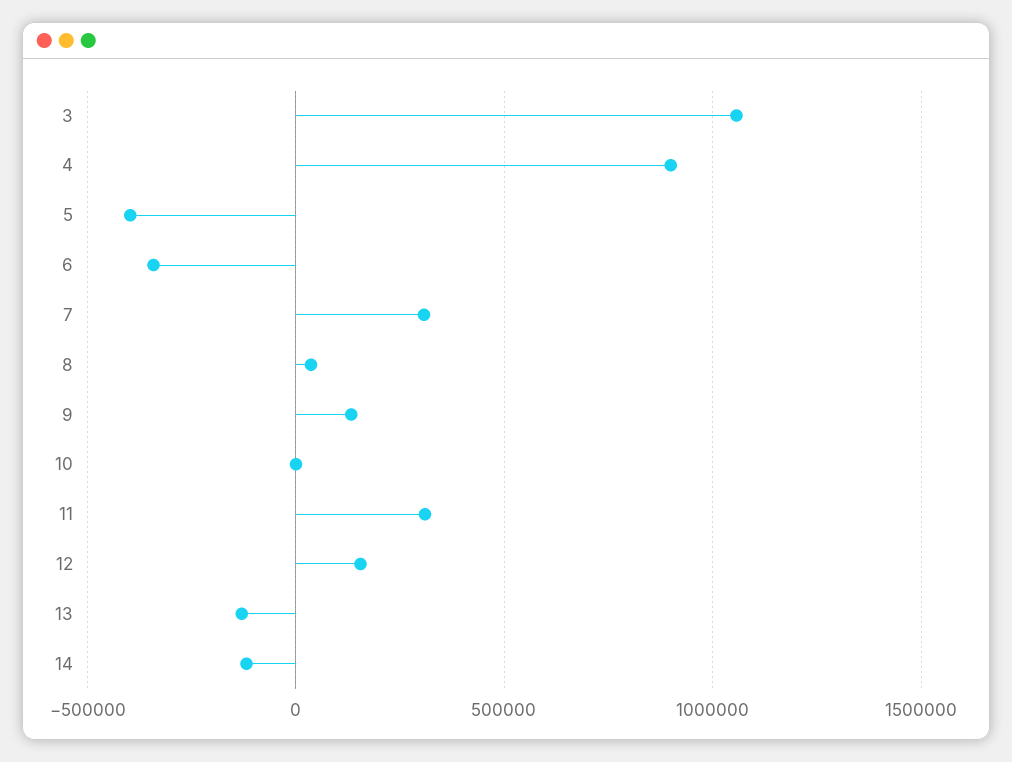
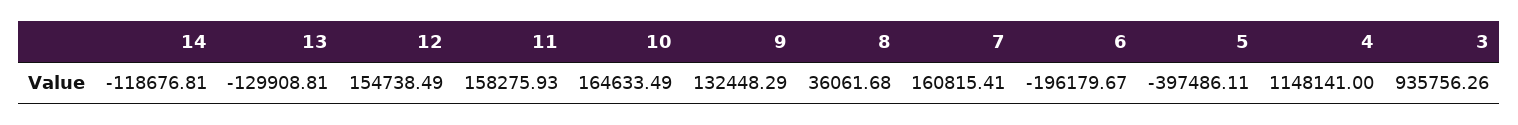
3: 1050000 -> 935756.26
4: 900000 -> 1148141
6: -350000 -> -196179.67
7: 300000 -> 160815.41
10: 0 -> 164633.49
11: 300000 -> 158275.93

